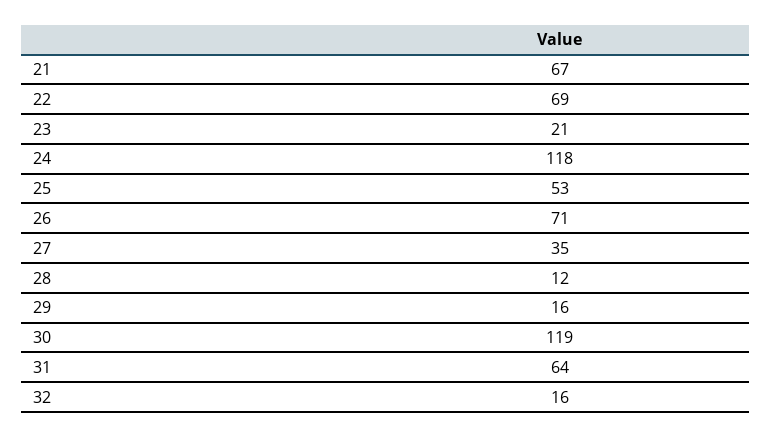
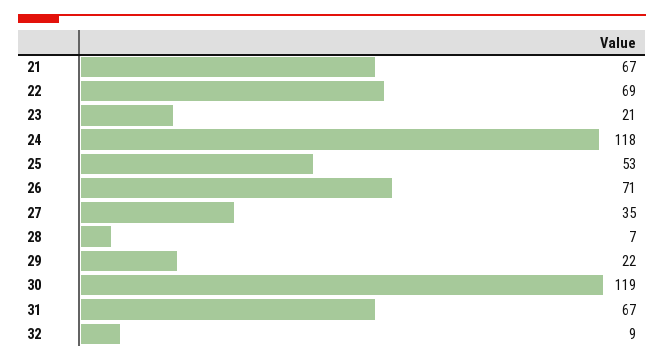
28: 12 -> 7
29: 16 -> 22
31: 64 -> 67
32: 16 -> 9

